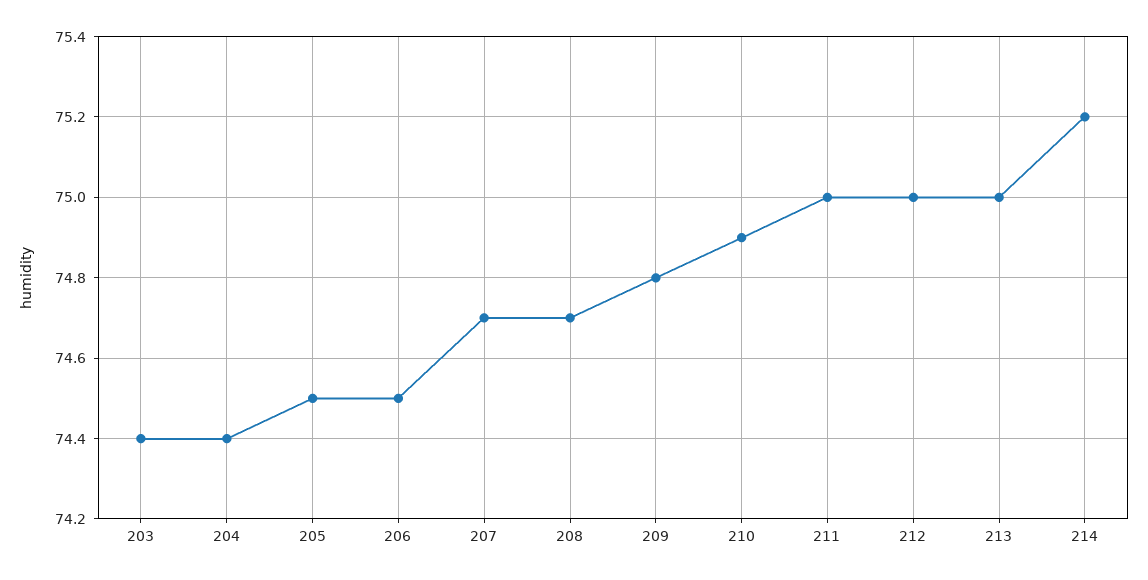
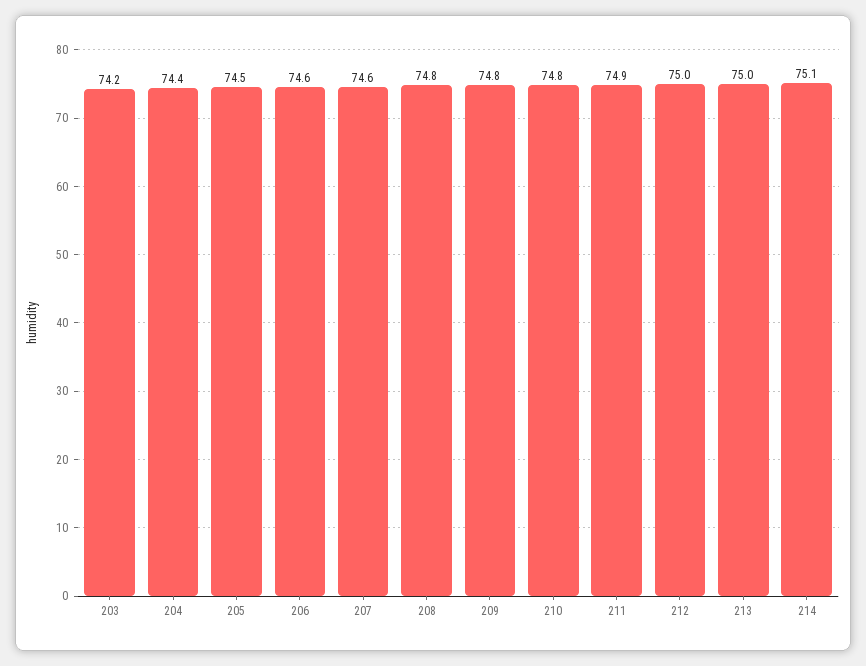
203: 74.4 -> 74.2
206: 74.5 -> 74.6
207: 74.7 -> 74.6
208: 74.7 -> 74.8
210: 74.9 -> 74.8
211: 75 -> 74.9
214: 75.2 -> 75.1

